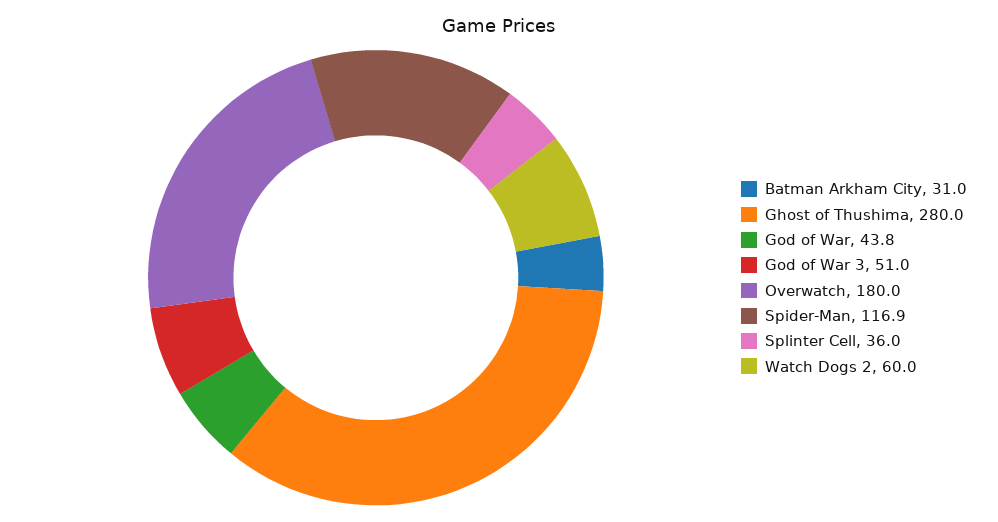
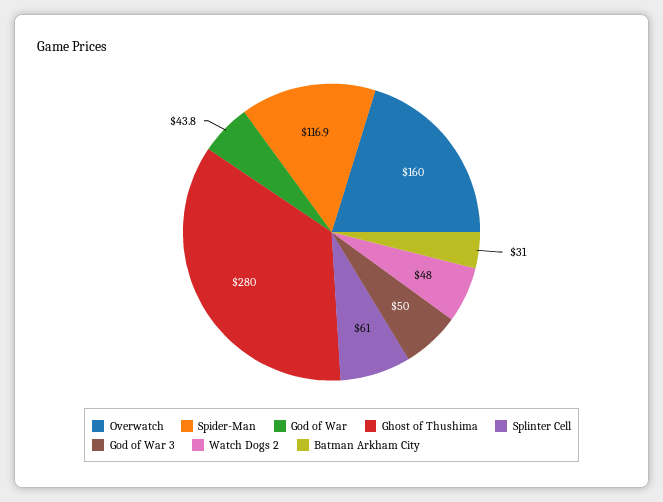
God of War 3: 51 -> 50
Overwatch: 180 -> 160
Splinter Cell: 36 -> 61
Watch Dogs 2: 60 -> 48

